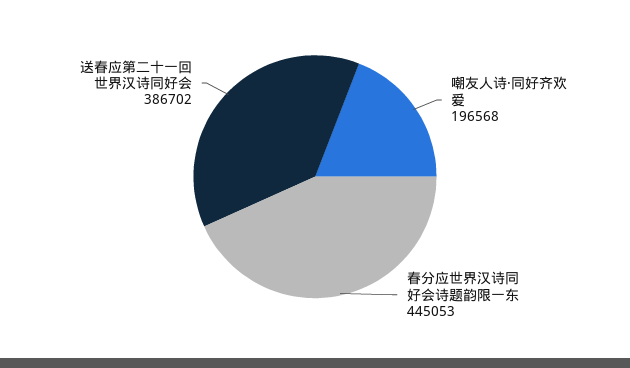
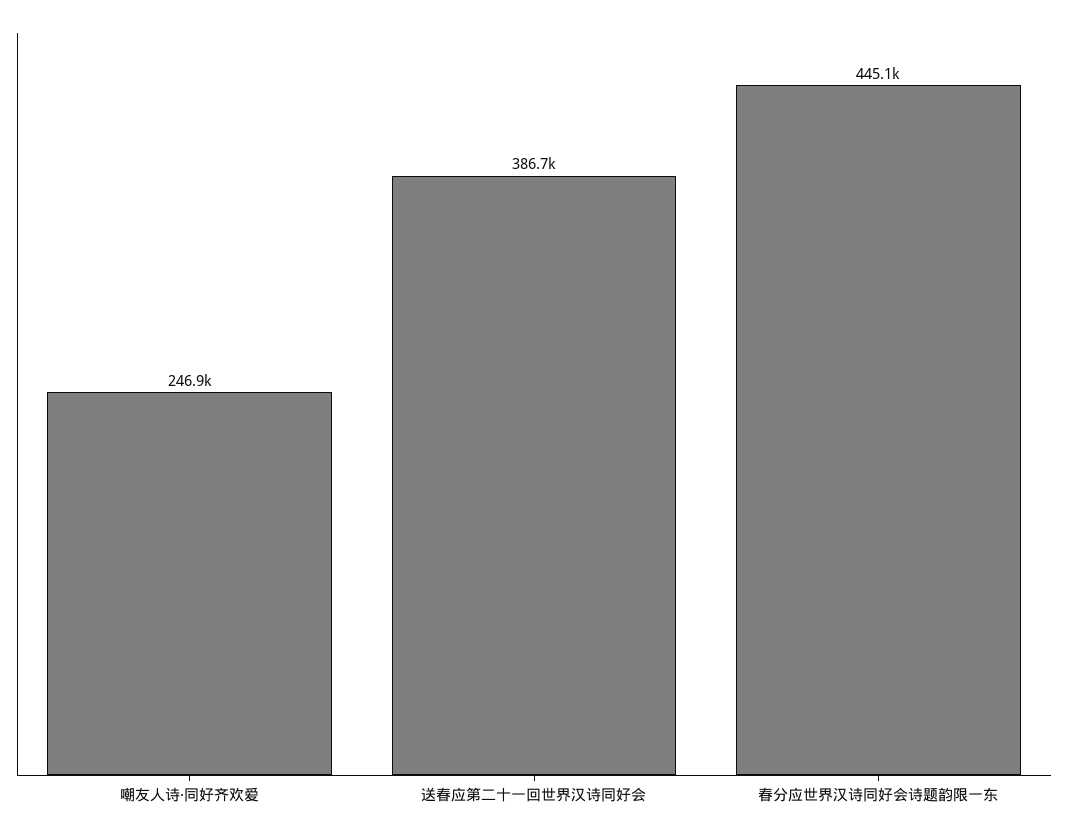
嘲友人诗·同好齐欢爱: 196568 -> 246900

